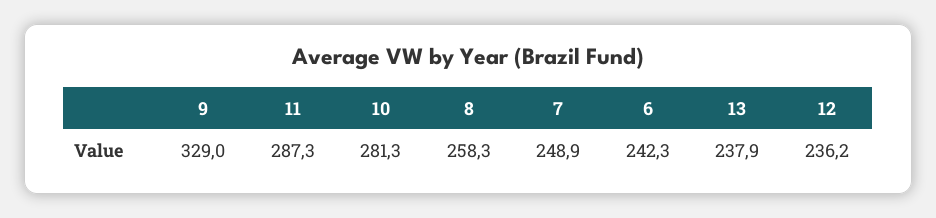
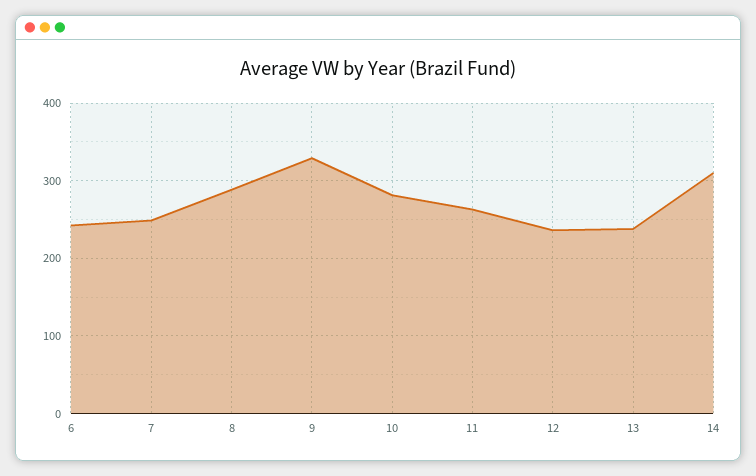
11: 287.3 -> 260
8: 258.3 -> 290
14: none -> 310

